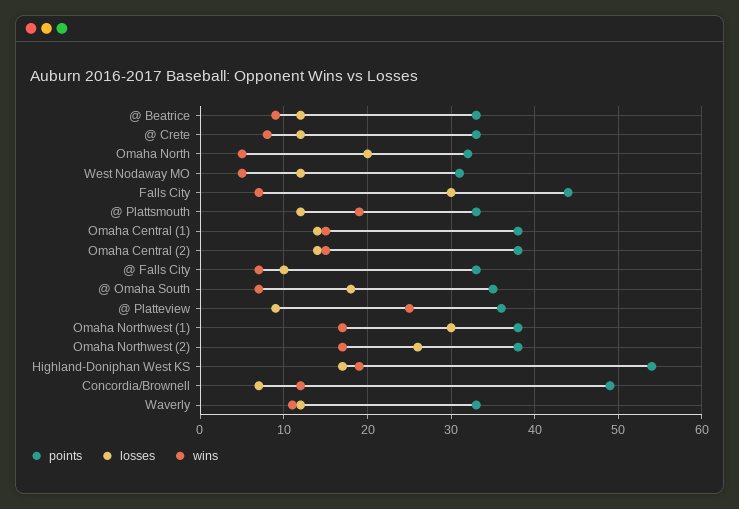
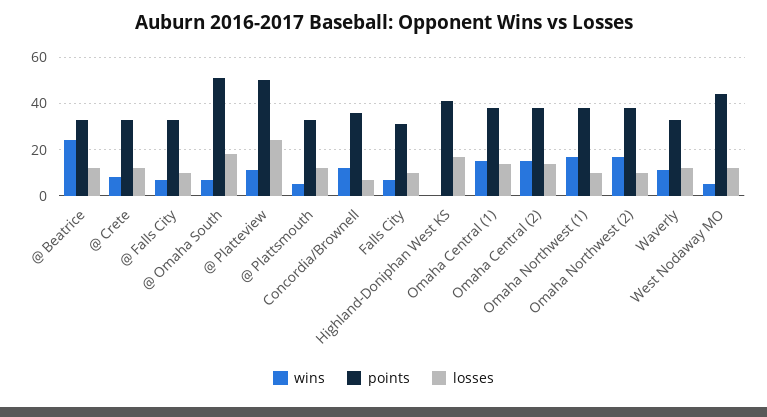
wins, @ Beatrice: 9 -> 25
points, Omaha North: 32 -> none
losses, Omaha North: 20 -> none
wins, Omaha North: 5 -> none
points, West Nodaway MO: 31 -> 45
points, Falls City: 44 -> 30
losses, Falls City: 30 -> 10
wins, @ Plattsmouth: 19 -> 5
points, @ Omaha South: 35 -> 50
points, @ Platteview: 36 -> 50
losses, @ Platteview: 9 -> 25
wins, @ Platteview: 25 -> 10
losses, Omaha Northwest (1): 30 -> 10
losses, Omaha Northwest (2): 26 -> 10
points, Highland-Doniphan West KS: 54 -> 40
wins, Highland-Doniphan West KS: 19 -> 0
points, Concordia/Brownell: 49 -> 35

